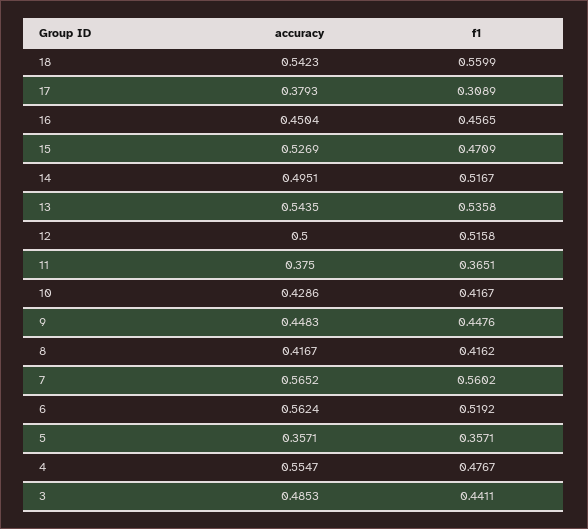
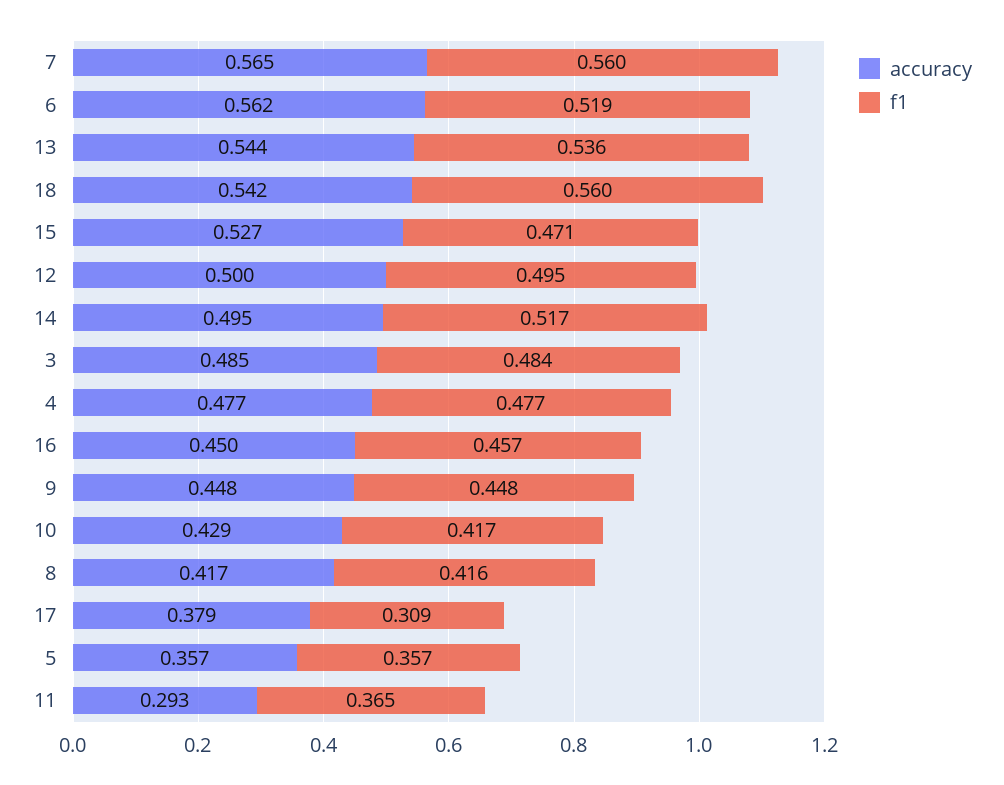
f1, 12: 0.5158 -> 0.495
accuracy, 11: 0.375 -> 0.293
accuracy, 4: 0.5547 -> 0.477
f1, 3: 0.4411 -> 0.484

